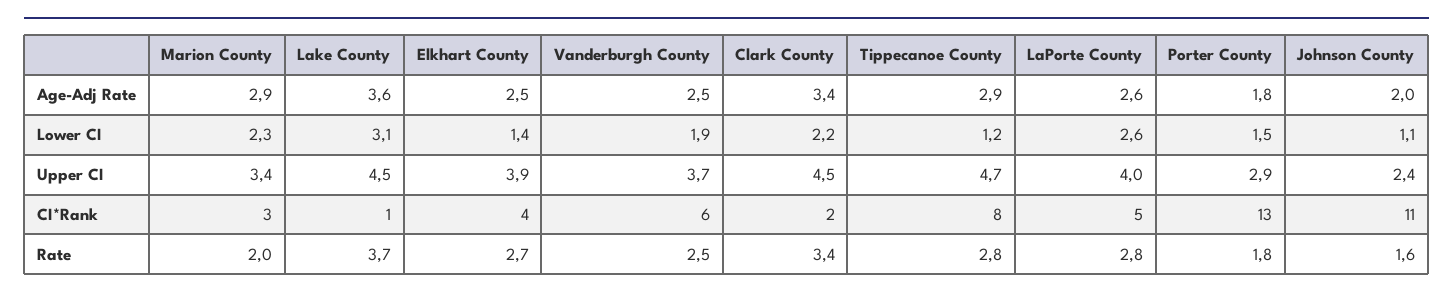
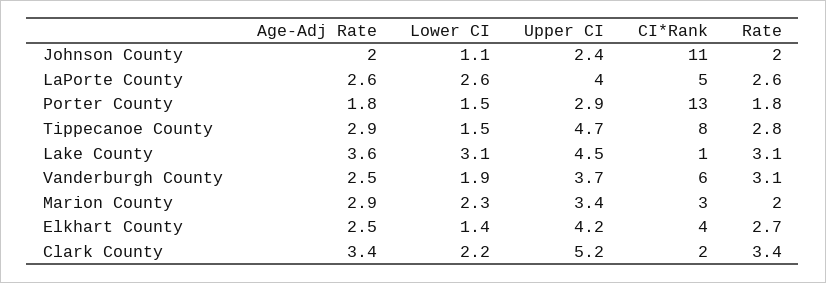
Tippecanoe County, Lower CI: 1.2 -> 1.5
Elkhart County, Upper CI: 3.9 -> 4.2
Clark County, Upper CI: 4.5 -> 5.2
Lake County, Rate: 3.7 -> 3.1
Vanderburgh County, Rate: 2.5 -> 3.1
LaPorte County, Rate: 2.8 -> 2.6
Johnson County, Rate: 1.6 -> 2

